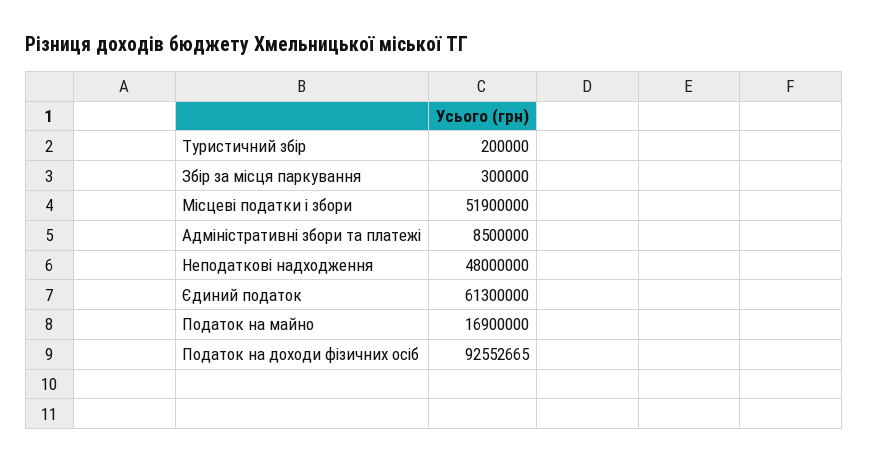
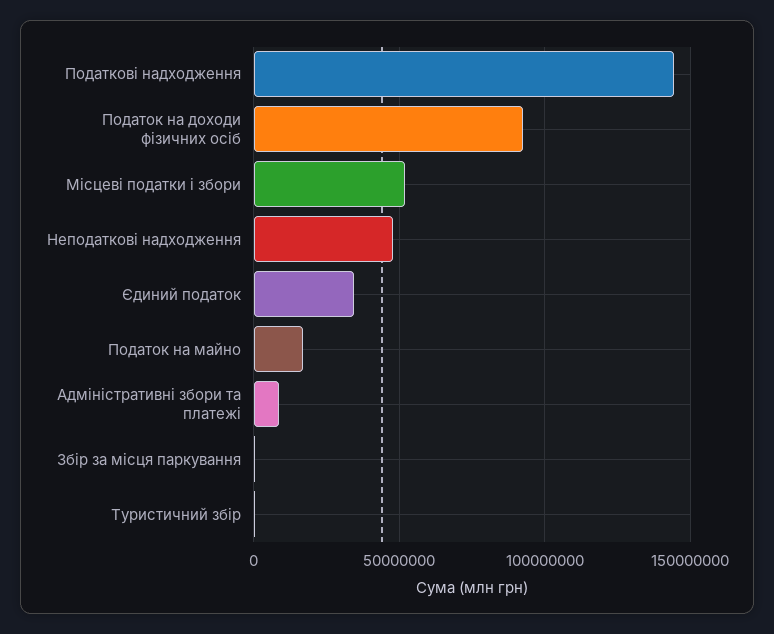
Єдиний податок: 61300000 -> 35000000
Податкові надходження: none -> 145000000

